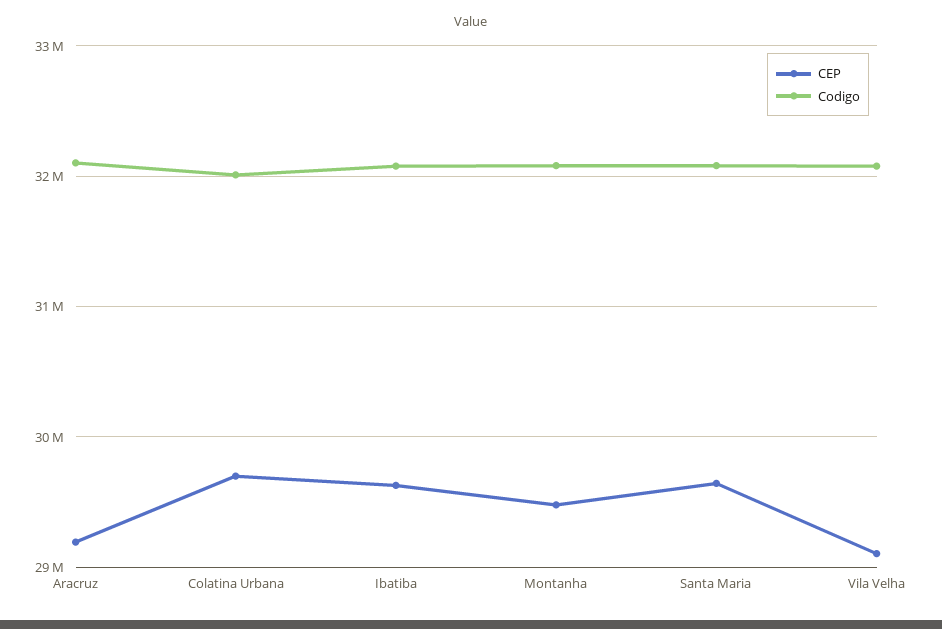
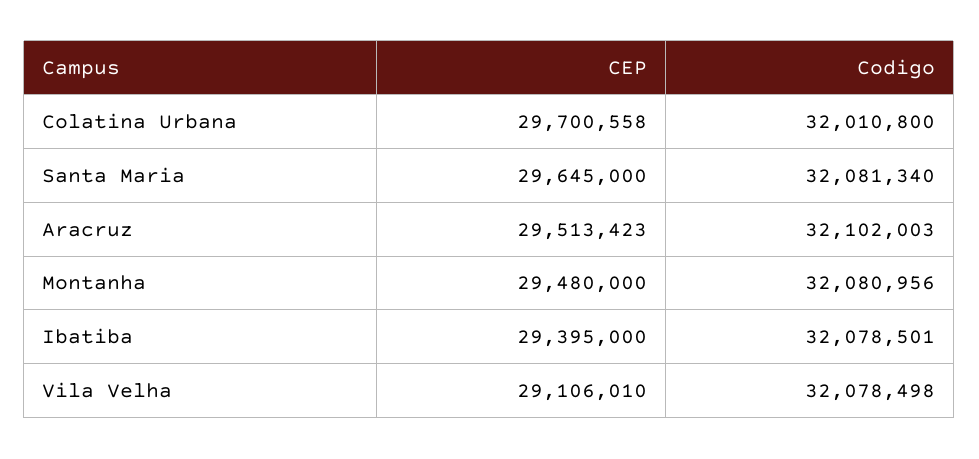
CEP, Aracruz: 29200000 -> 29513423
CEP, Ibatiba: 29600000 -> 29395000

